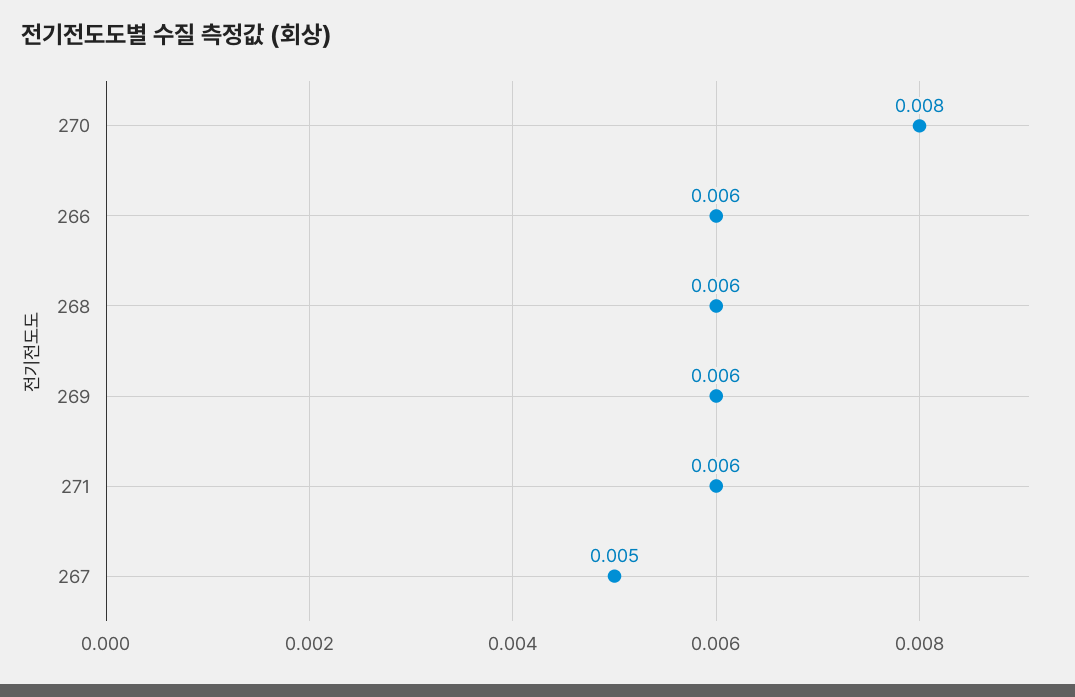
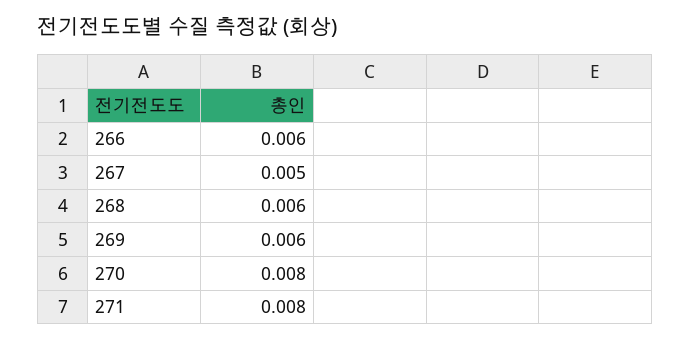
271: 0.006 -> 0.008

